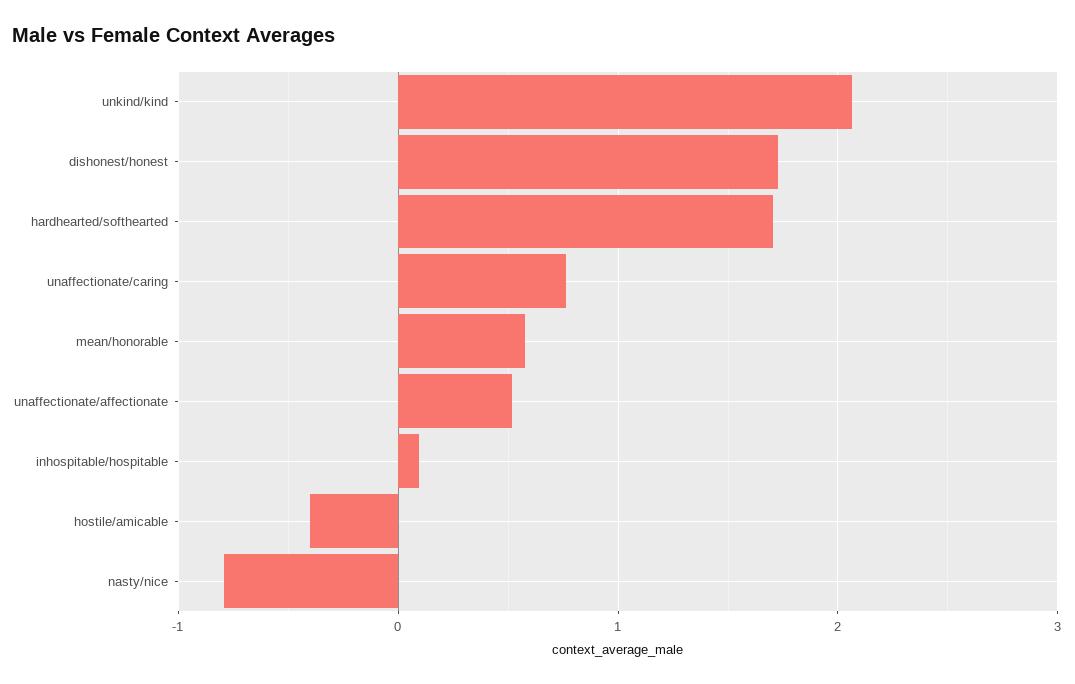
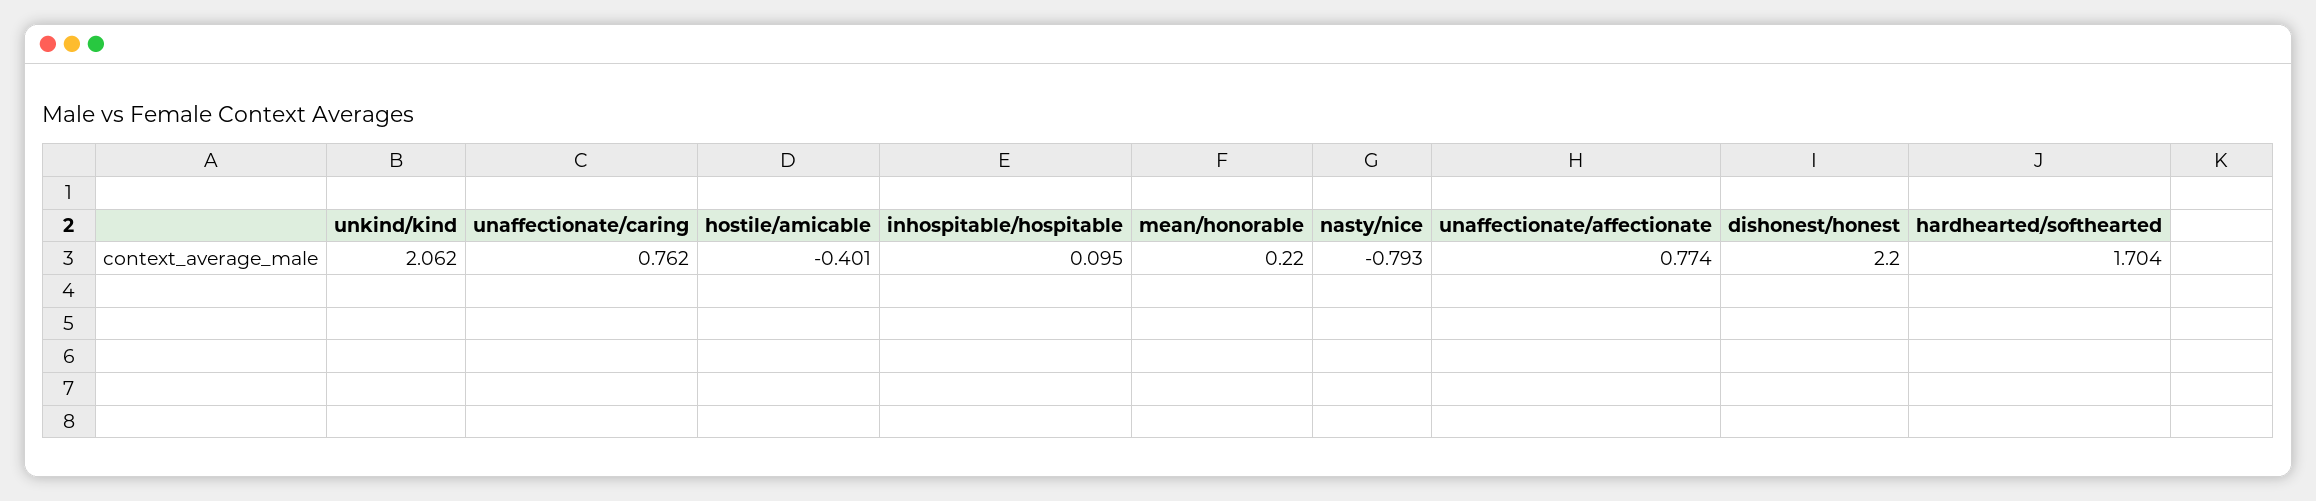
dishonest/honest: 1.7 -> 2.2
mean/honorable: 0.6 -> 0.22
unaffectionate/affectionate: 0.5 -> 0.774

